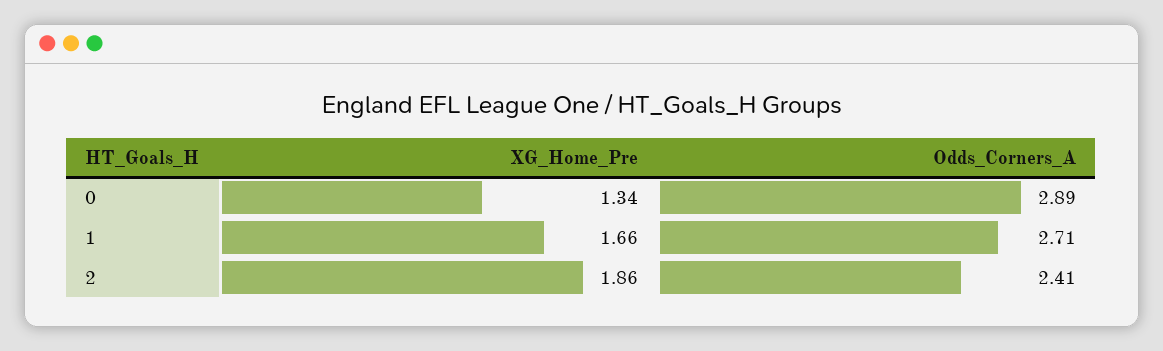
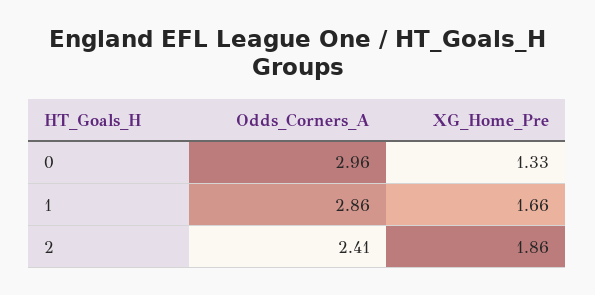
XG_Home_Pre, 0: 1.34 -> 1.33
Odds_Corners_A, 0: 2.89 -> 2.96
Odds_Corners_A, 1: 2.71 -> 2.86

